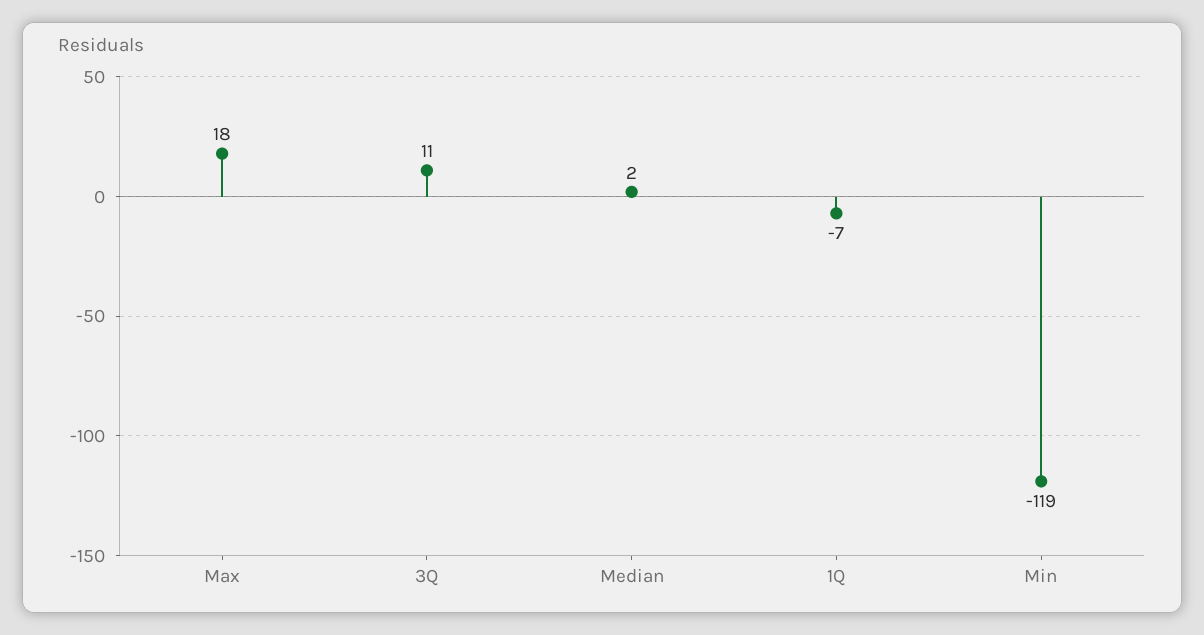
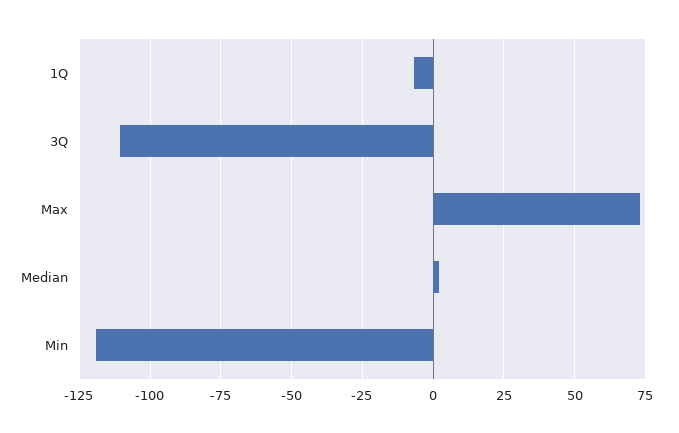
Max: 18 -> 72.5
3Q: 11 -> -110

